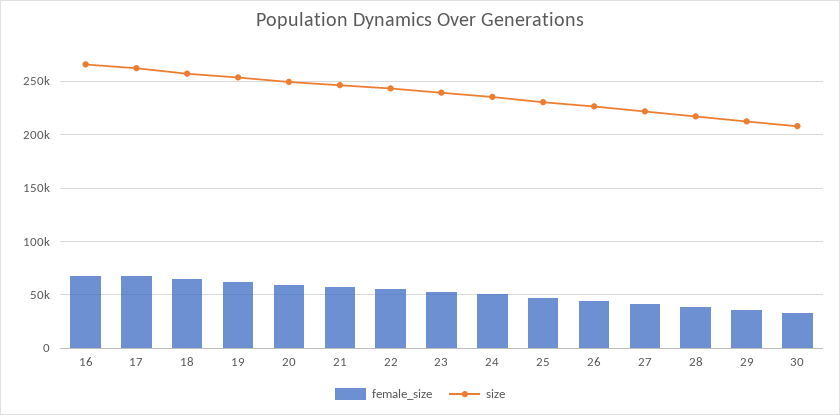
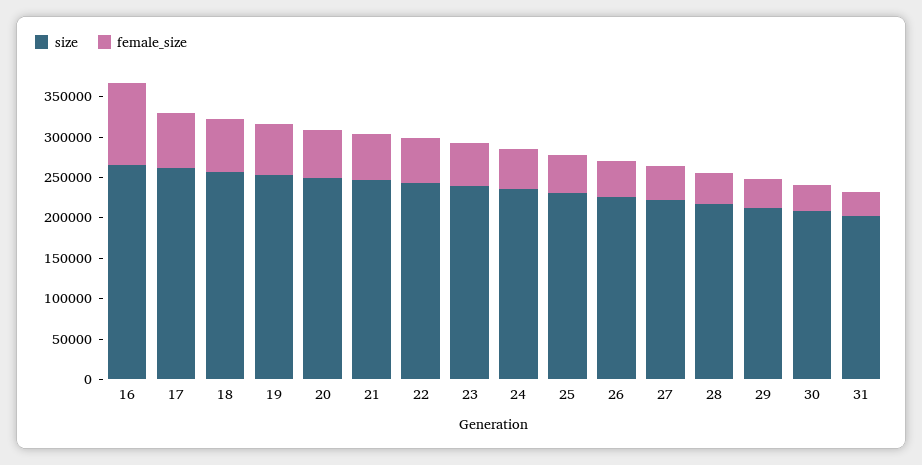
female_size, 16: 70000 -> 100000
size, 31: none -> 200000
female_size, 31: none -> 30000

